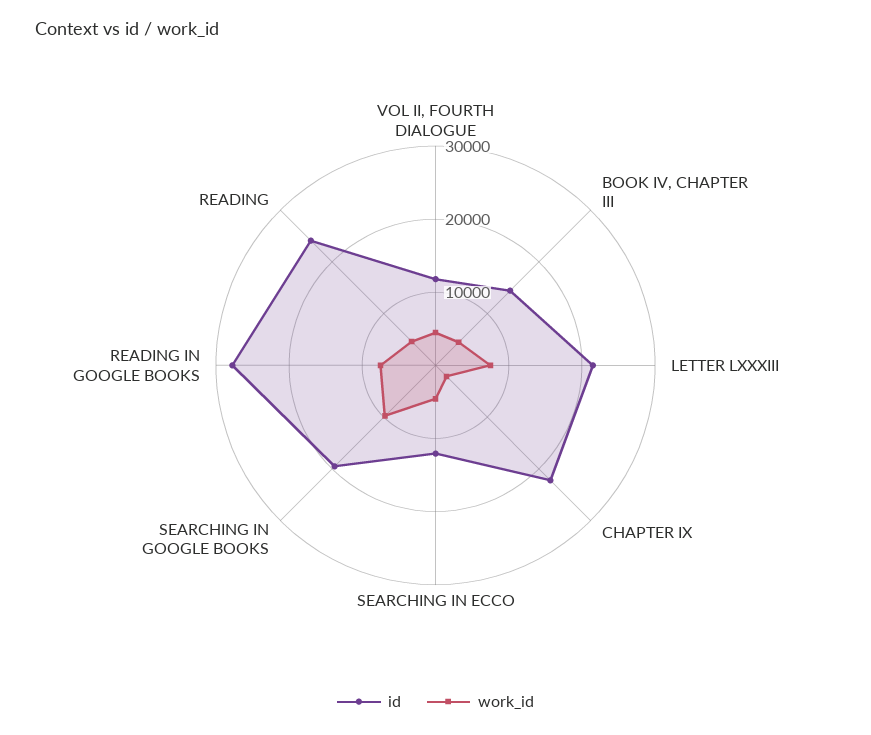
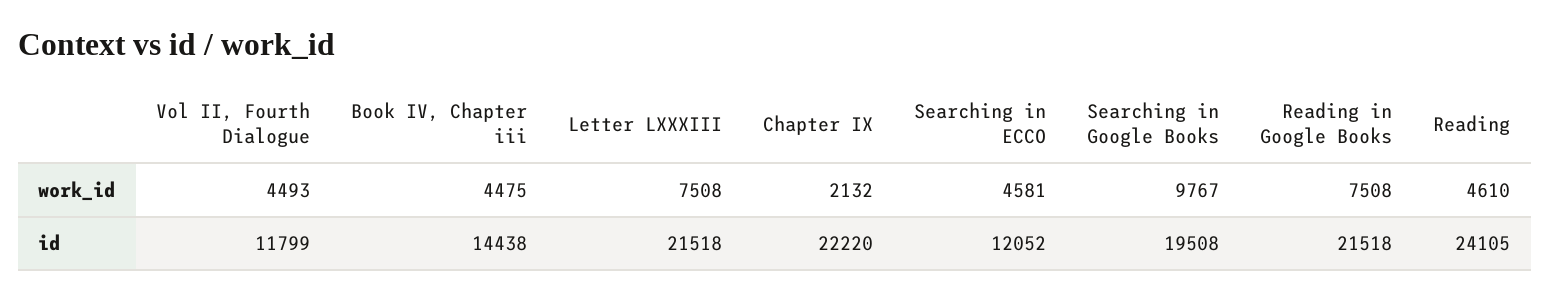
id, READING IN GOOGLE BOOKS: 28000 -> 21518

